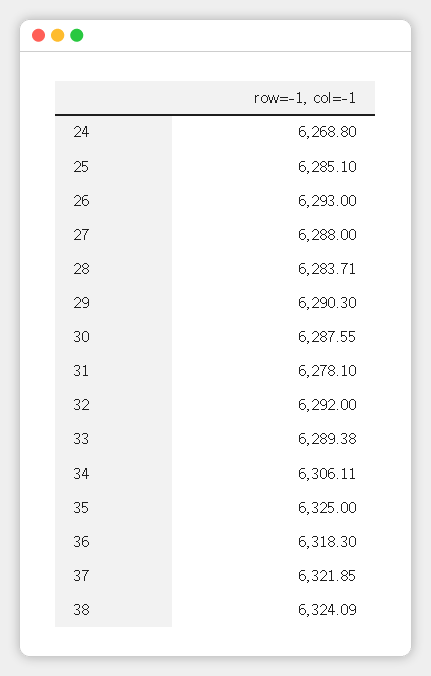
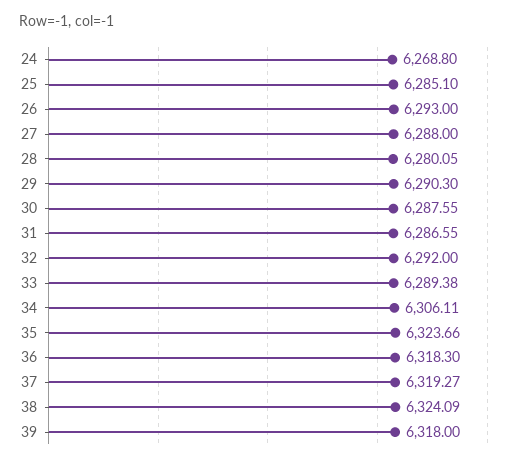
28: 6283.71 -> 6280.05
31: 6278.1 -> 6286.55
35: 6325 -> 6323.66
37: 6321.85 -> 6319.27
39: none -> 6318

